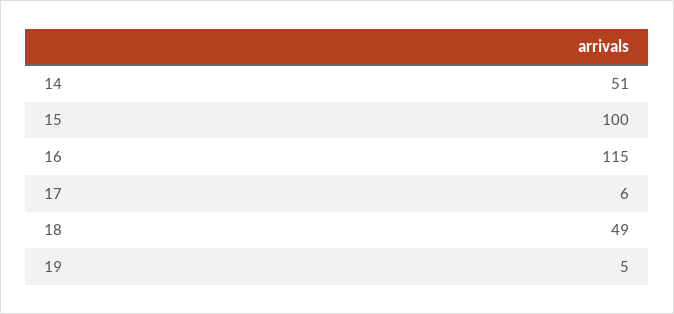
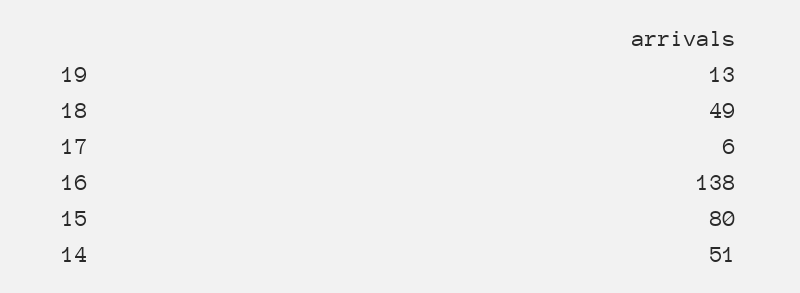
15: 100 -> 80
16: 115 -> 138
19: 5 -> 13

